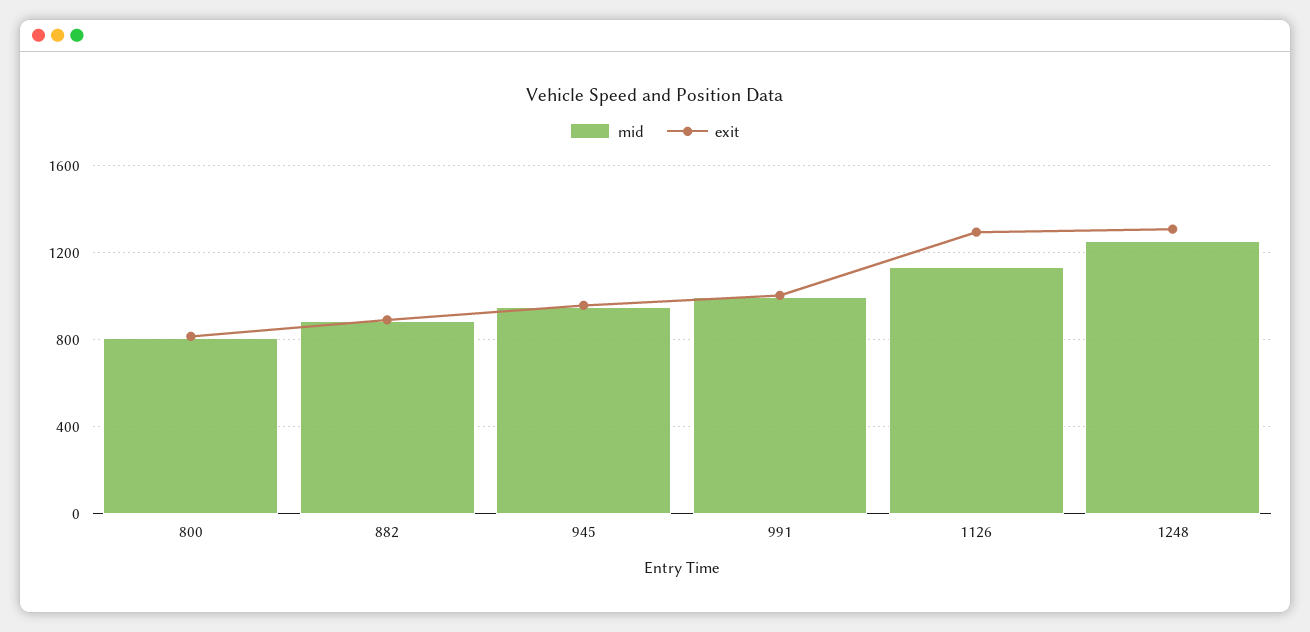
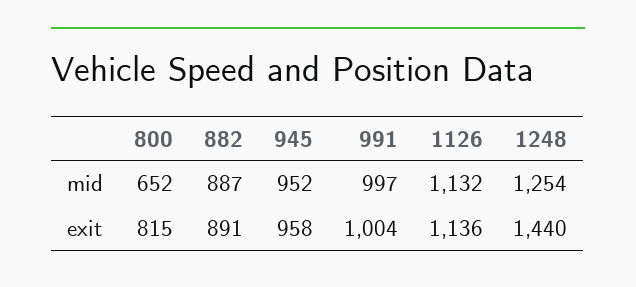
mid, 800: 800 -> 652
exit, 1126: 1300 -> 1136
exit, 1248: 1300 -> 1440

